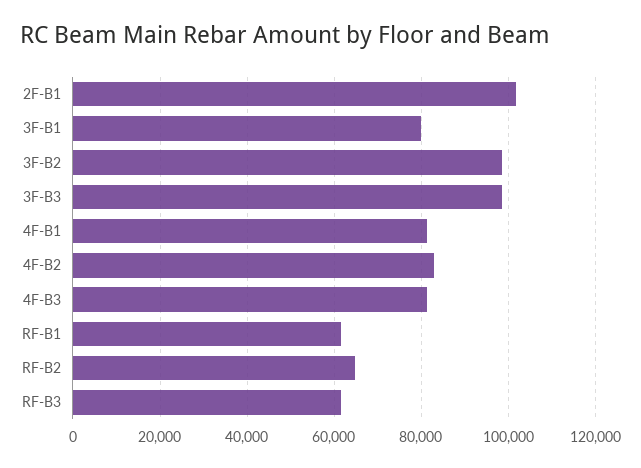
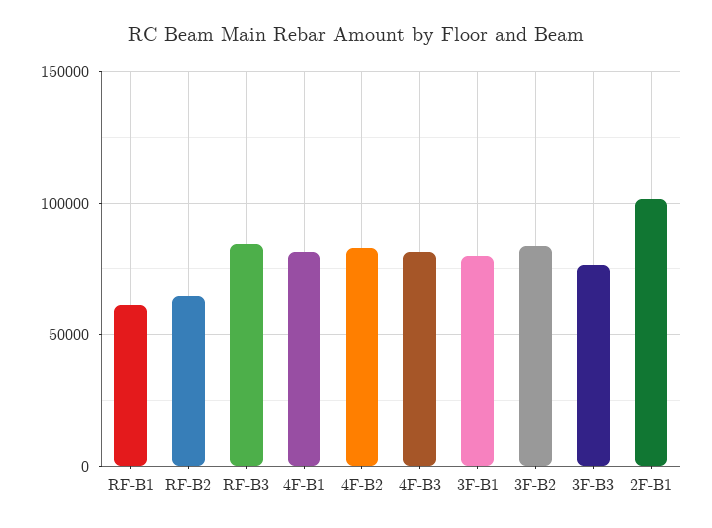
3F-B2: 98000 -> 85000
3F-B3: 98000 -> 75000
RF-B3: 62000 -> 85000

